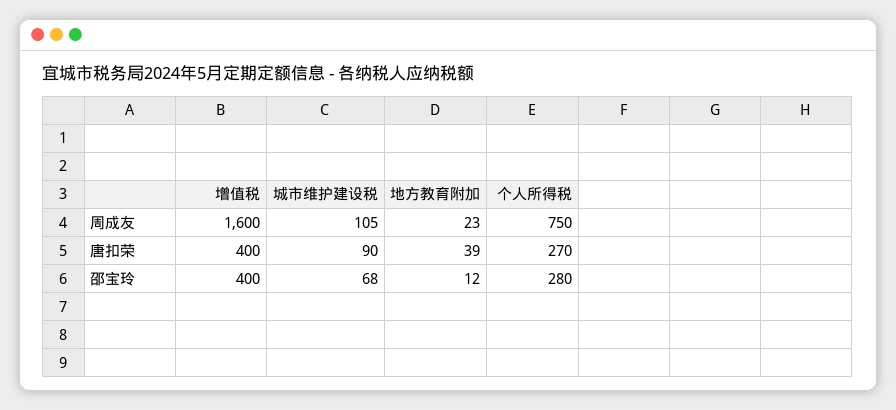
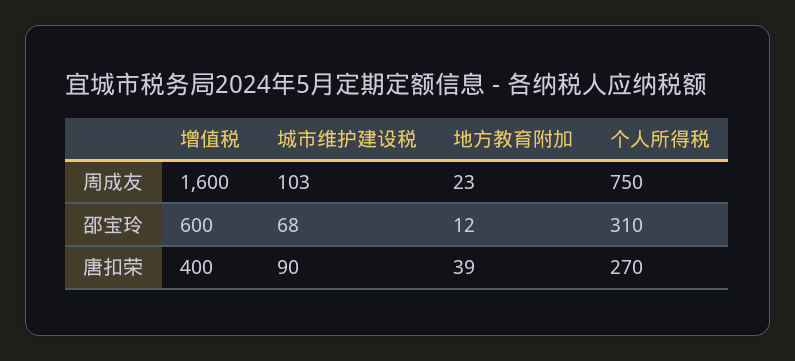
城市维护建设税, 周成友: 105 -> 103
增值税, 邵宝玲: 400 -> 600
个人所得税, 邵宝玲: 280 -> 310

